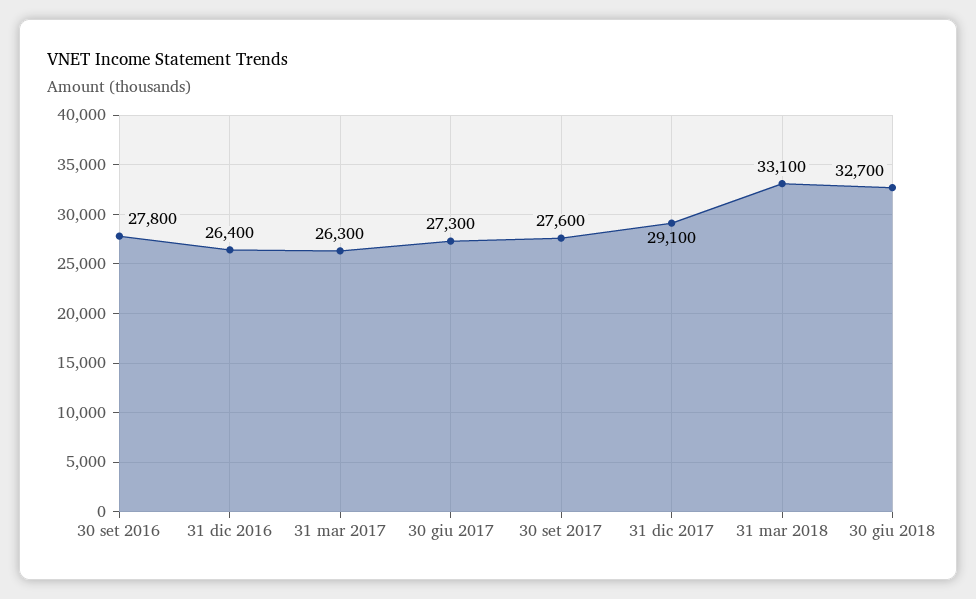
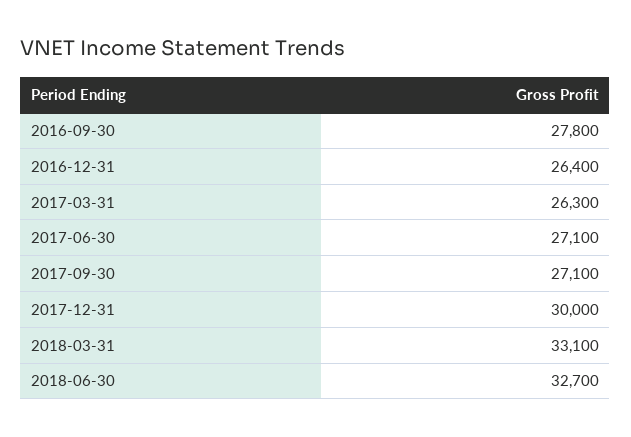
30 giu 2017: 27300 -> 27100
30 set 2017: 27600 -> 27100
31 dic 2017: 29100 -> 30000

